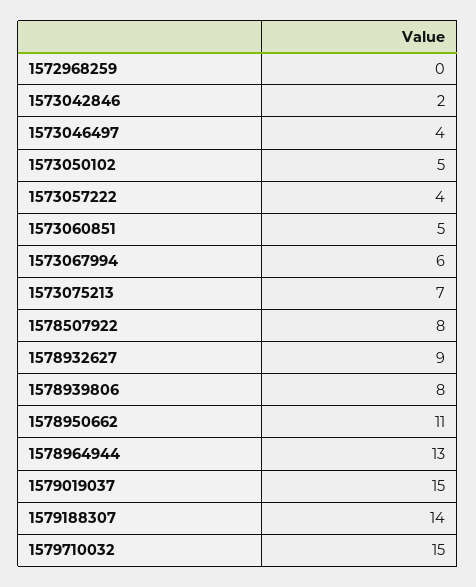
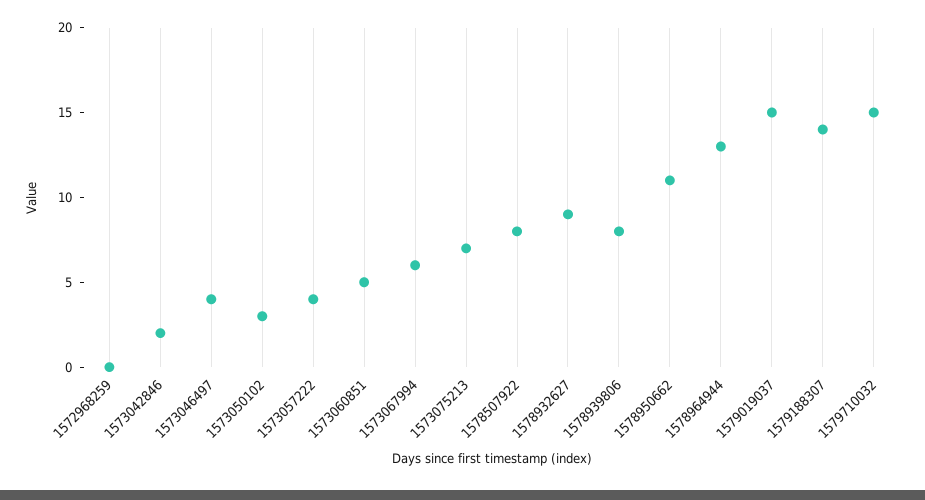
1573050102: 5 -> 3

